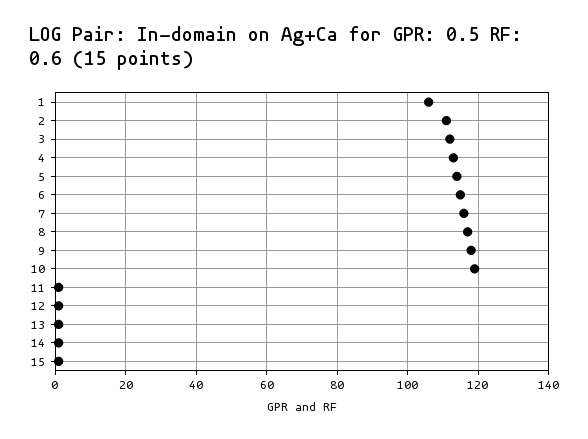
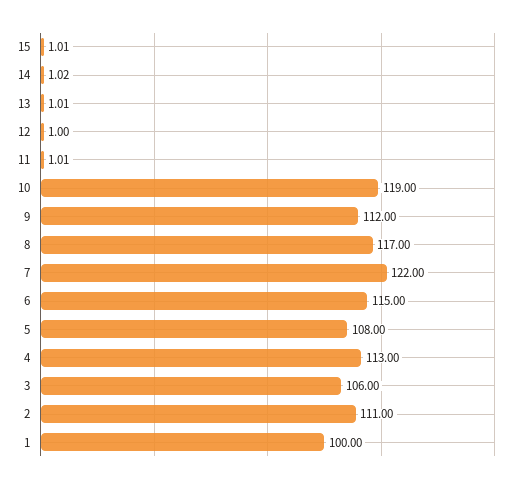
1: 106 -> 100
3: 112 -> 106
5: 114 -> 108
7: 116 -> 122
9: 118 -> 112

